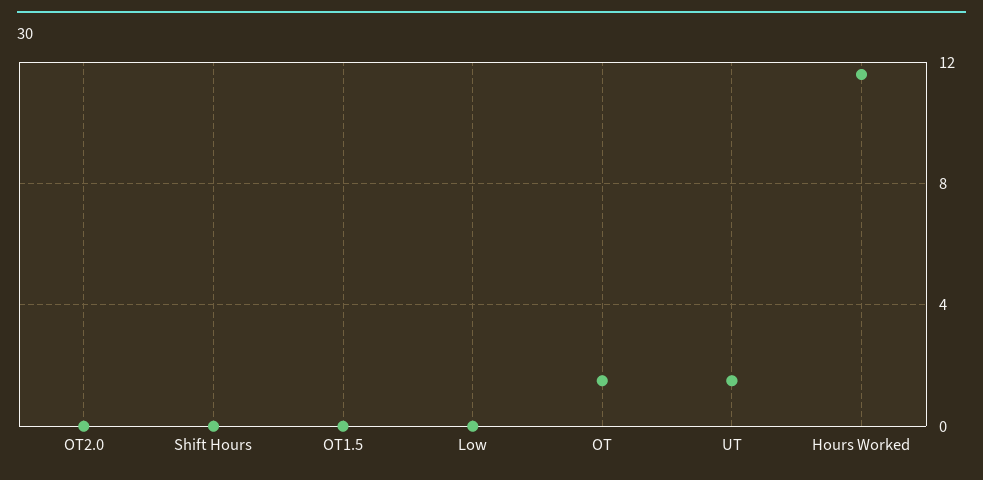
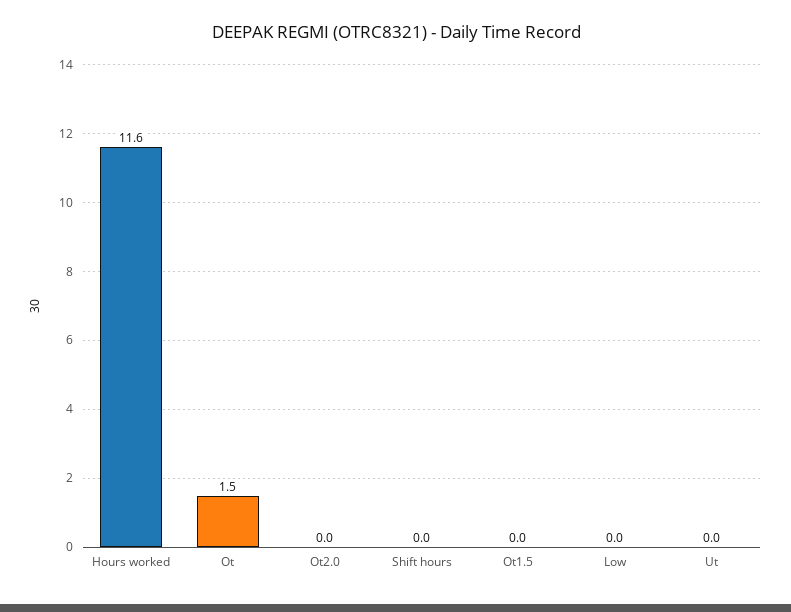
UT: 1.5 -> 0

